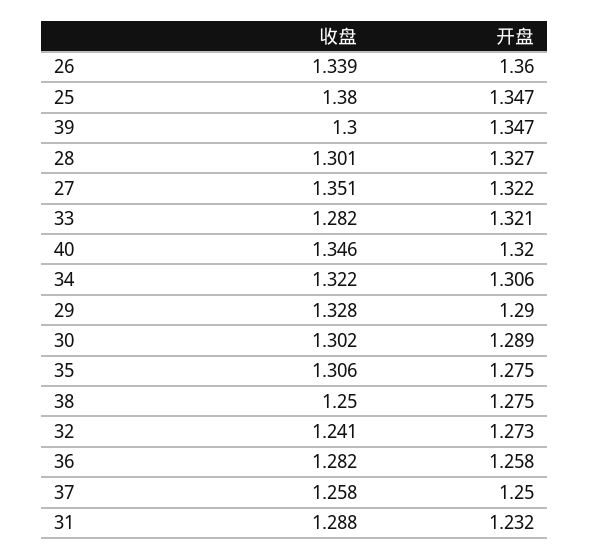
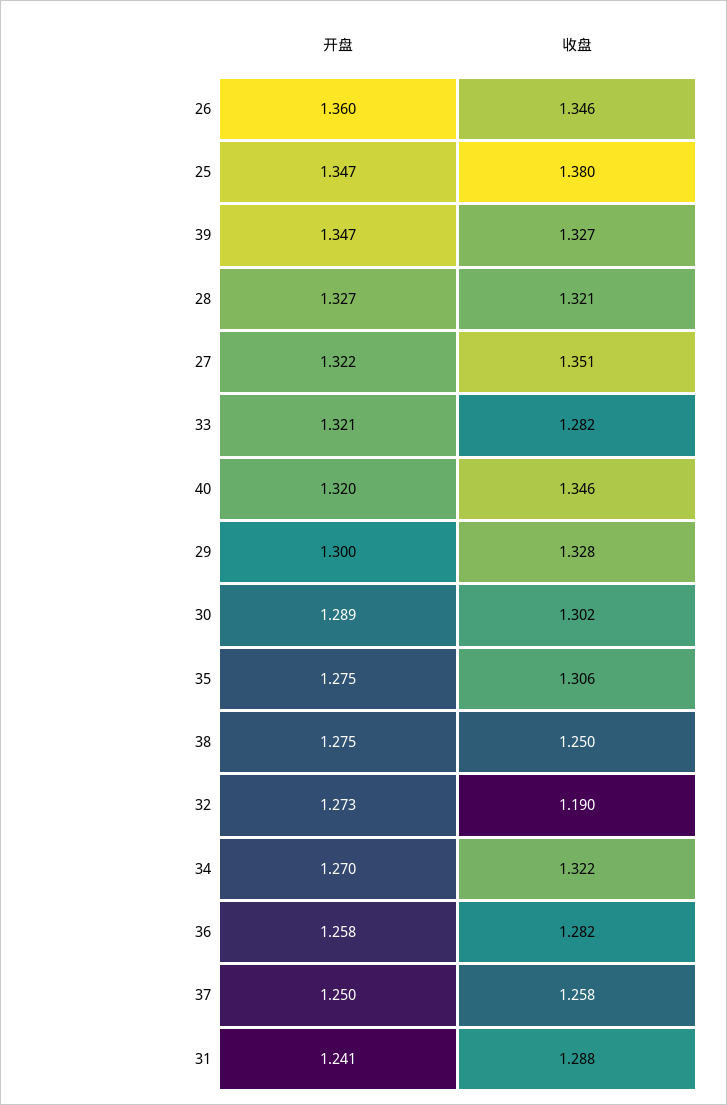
收盘, 26: 1.339 -> 1.346
收盘, 39: 1.3 -> 1.327
收盘, 28: 1.301 -> 1.321
开盘, 34: 1.306 -> 1.27
开盘, 29: 1.29 -> 1.3
收盘, 32: 1.241 -> 1.19
开盘, 31: 1.232 -> 1.241

